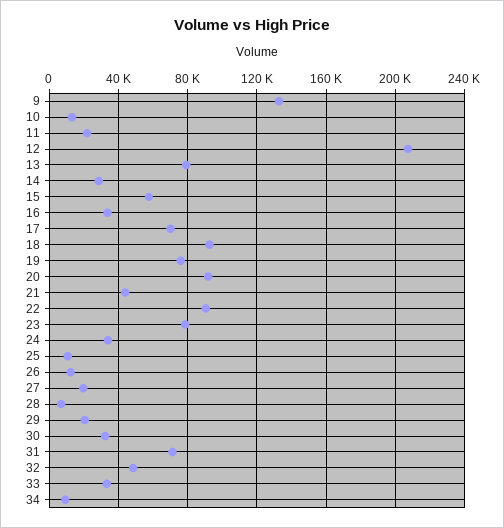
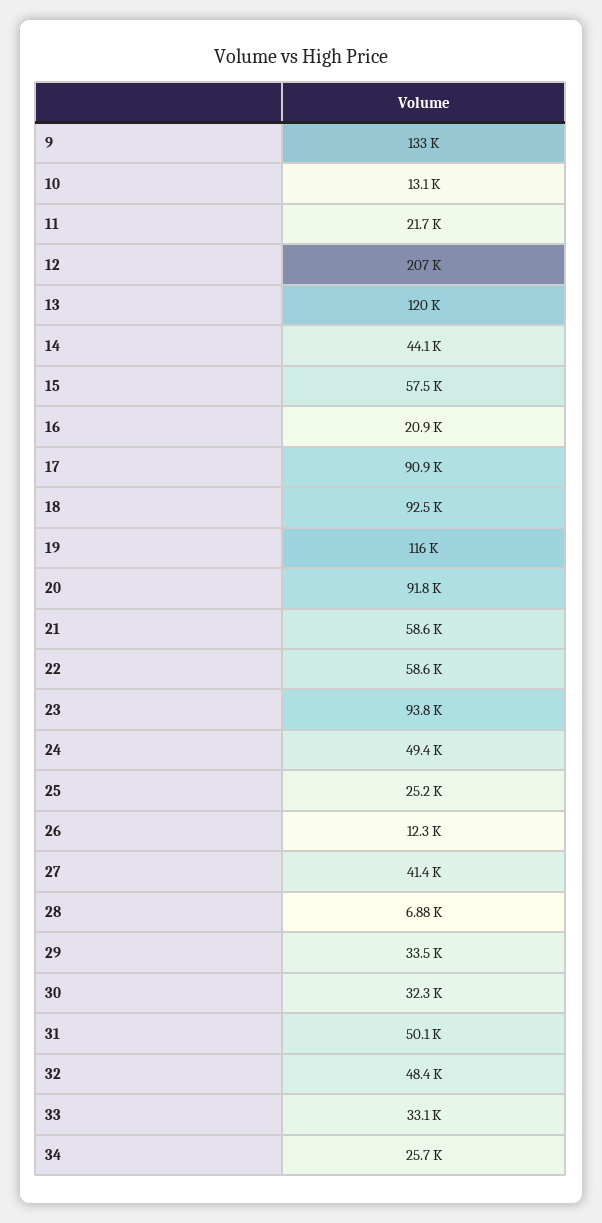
13: 80000 -> 120000
14: 30000 -> 44100
16: 35000 -> 20900
17: 70000 -> 90900
19: 75000 -> 116000
21: 45000 -> 58600
22: 90000 -> 58600
23: 80000 -> 93800
24: 35000 -> 49400
25: 10000 -> 25200
27: 20000 -> 41400
29: 20000 -> 33500
31: 70000 -> 50100
34: 10000 -> 25700

